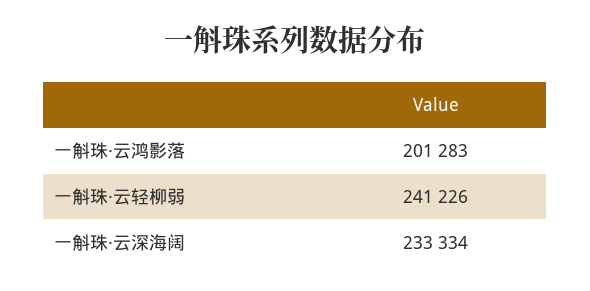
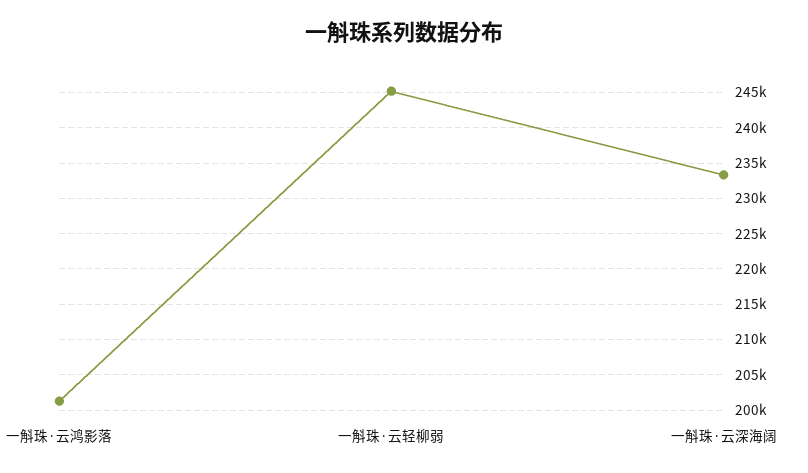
一斛珠·云轻柳弱: 241226 -> 245000

